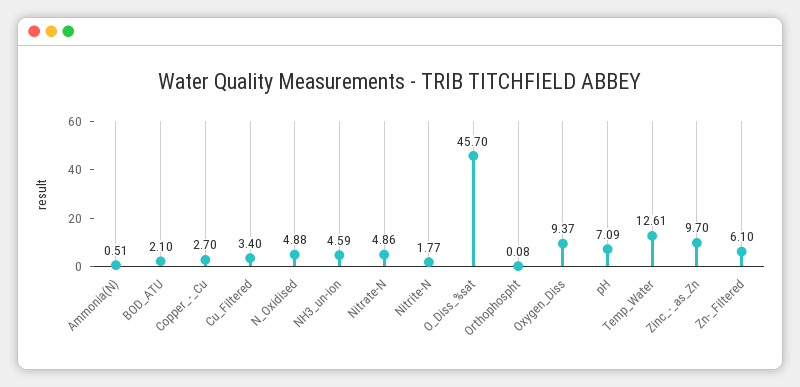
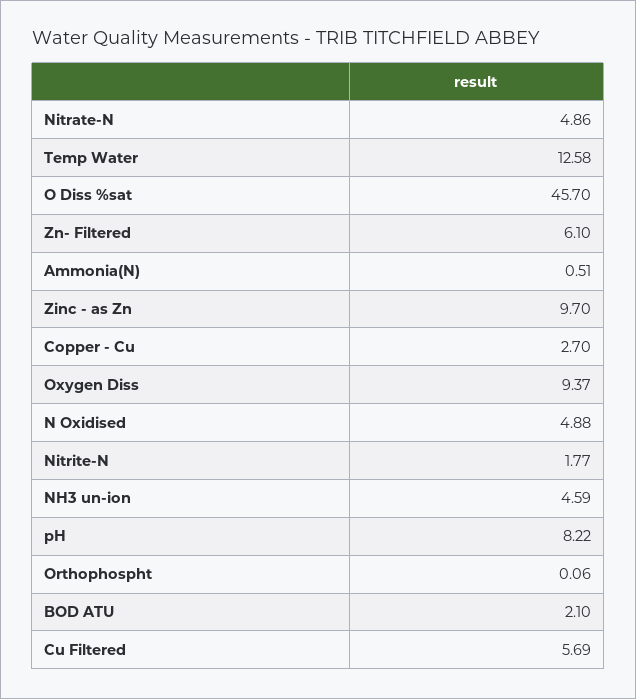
Cu_Filtered: 3.4 -> 5.69
Orthophospht: 0.08 -> 0.06
pH: 7.09 -> 8.22
Temp_Water: 12.61 -> 12.58

